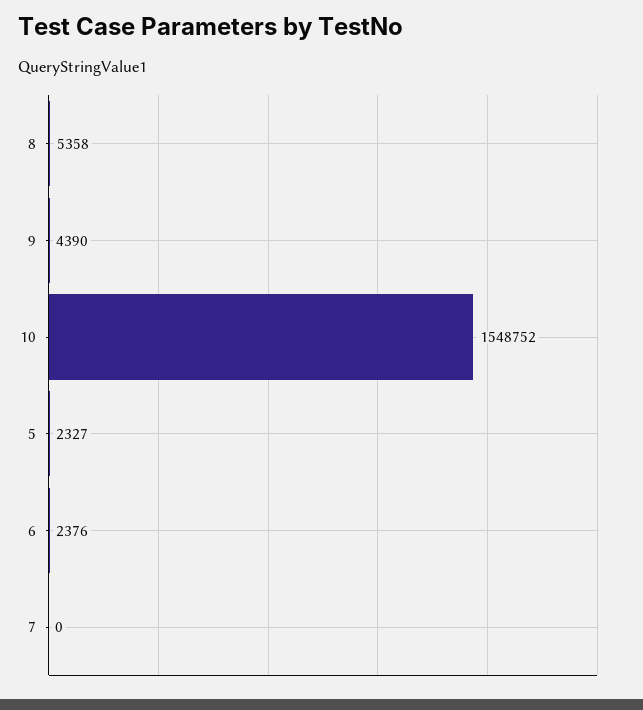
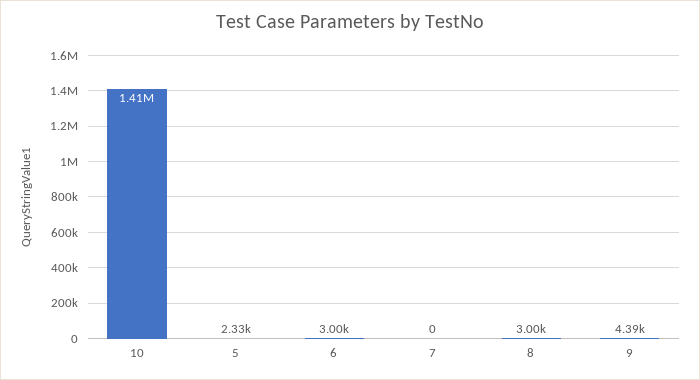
8: 5358 -> 3000
10: 1548752 -> 1410000
6: 2376 -> 3000

